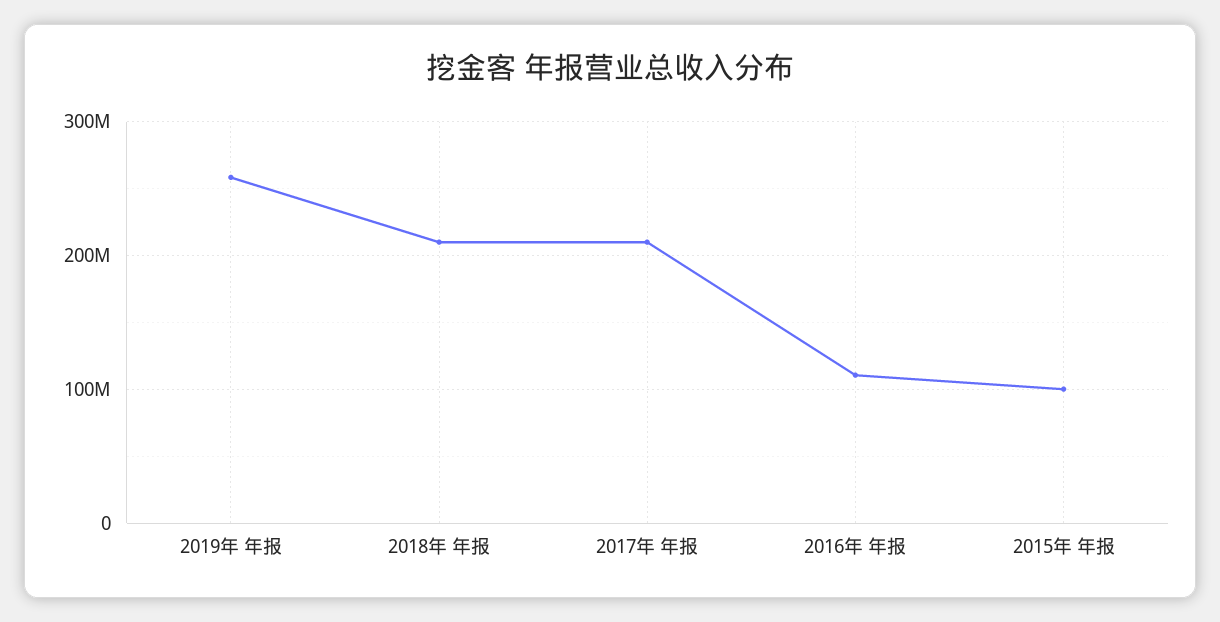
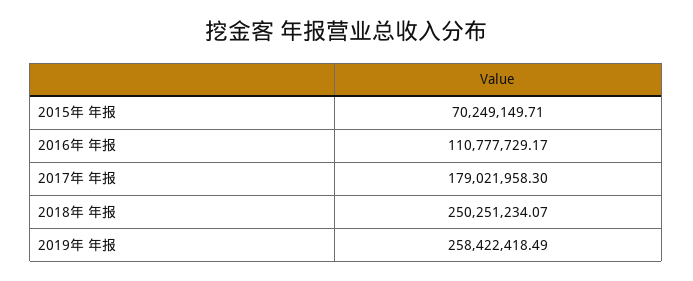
2018年 年报: 210000000 -> 250251234.07
2017年 年报: 210000000 -> 179021958.3
2015年 年报: 100000000 -> 70249149.71

